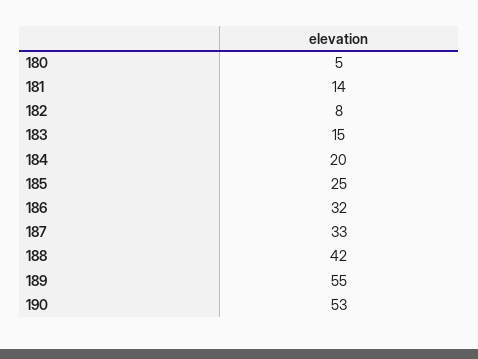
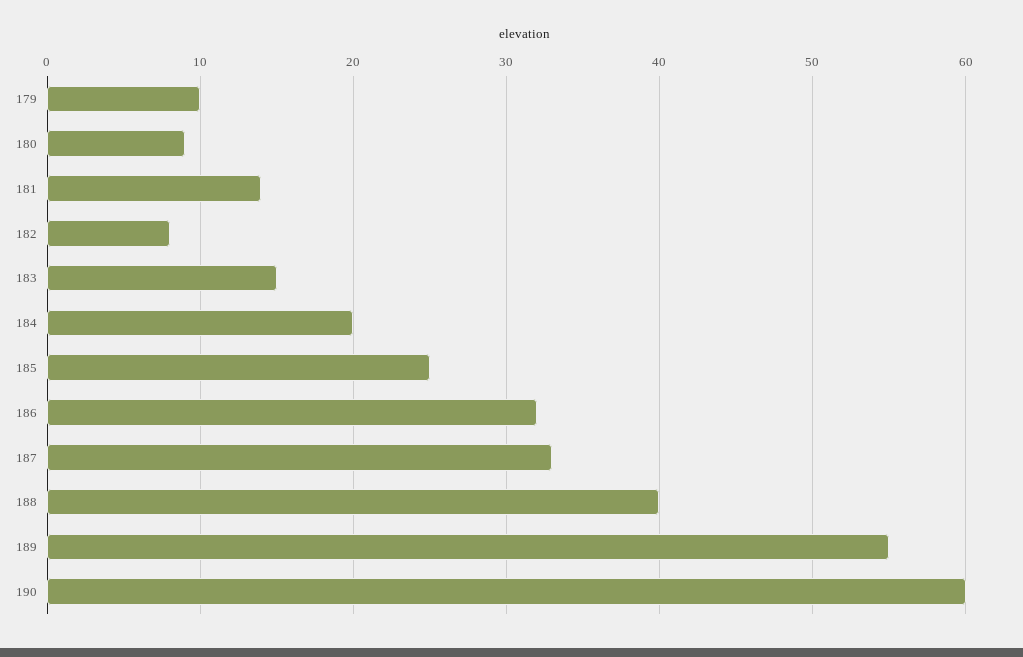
180: 5 -> 9
188: 42 -> 40
190: 53 -> 60
179: none -> 10

